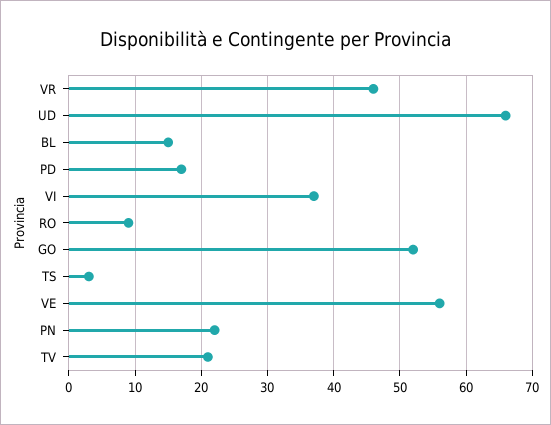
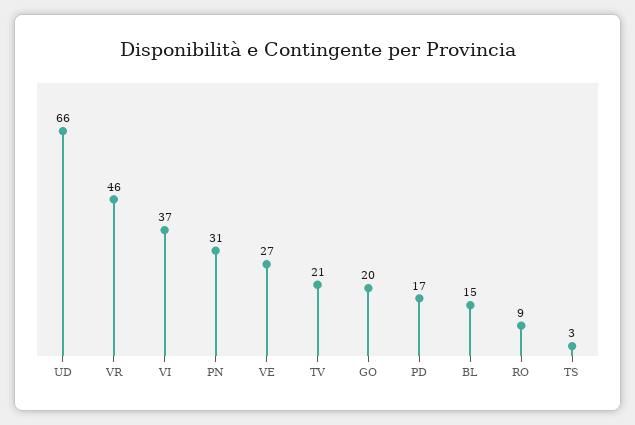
GO: 52 -> 20
VE: 56 -> 27
PN: 22 -> 31

